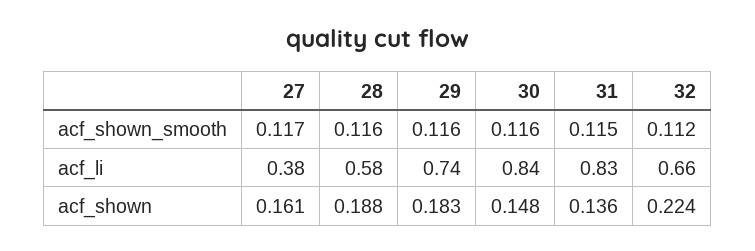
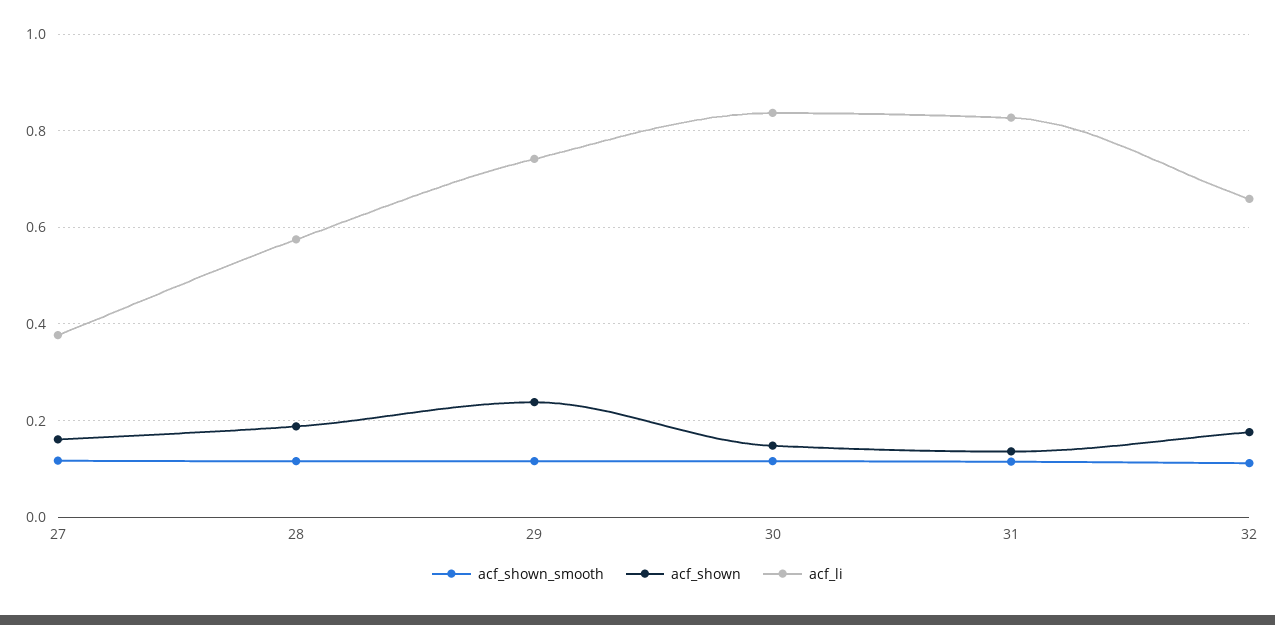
acf_shown, 29: 0.183 -> 0.24
acf_shown, 32: 0.224 -> 0.18

